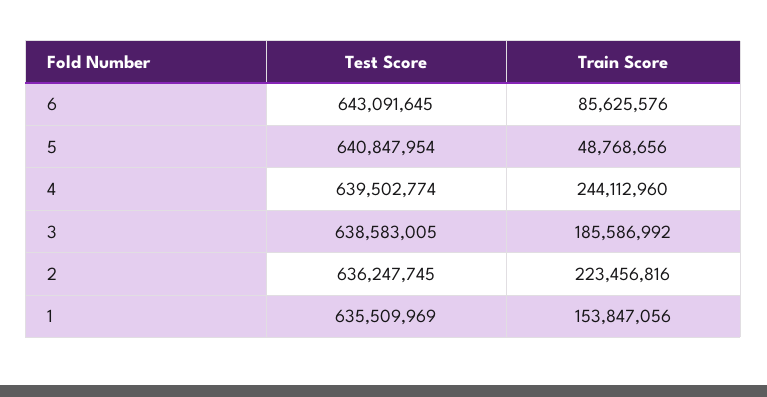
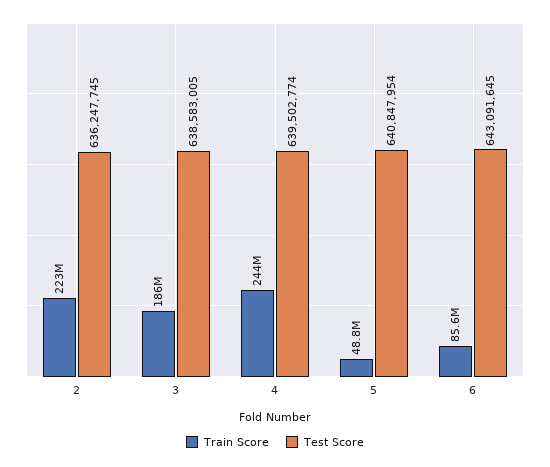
Test Score, 1: 635509969 -> none
Train Score, 1: 153847056 -> none

